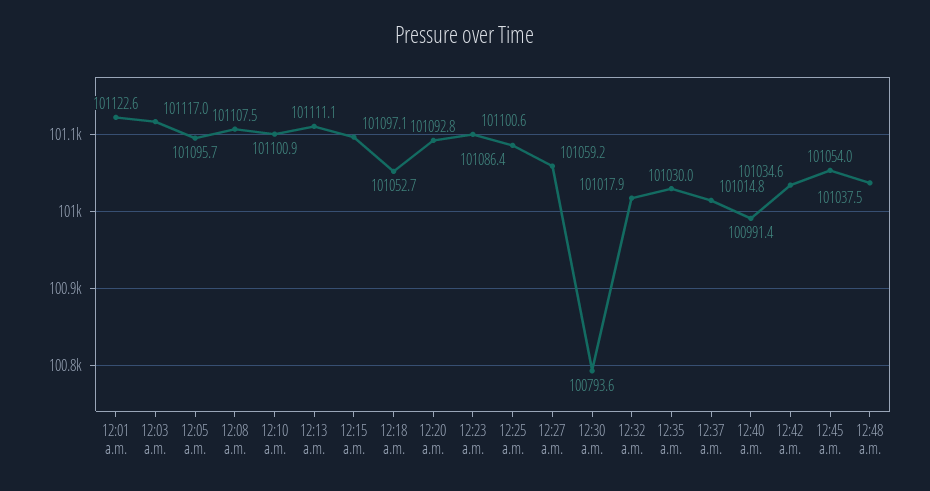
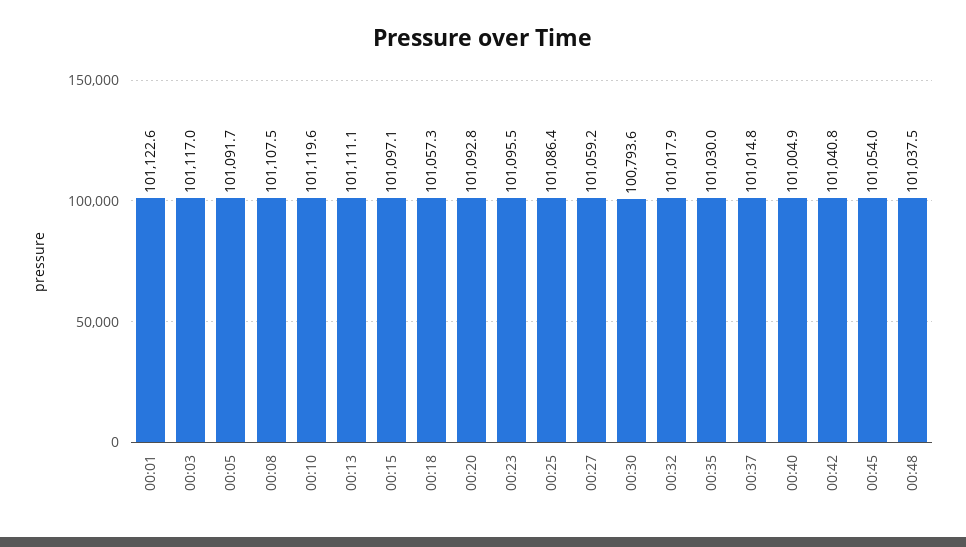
12:05 a.m.: 101095.7 -> 101091.7
12:10 a.m.: 101100.9 -> 101119.6
12:18 a.m.: 101052.7 -> 101057.3
12:23 a.m.: 101100.6 -> 101095.5
12:40 a.m.: 100991.4 -> 101004.9
12:42 a.m.: 101034.6 -> 101040.8

